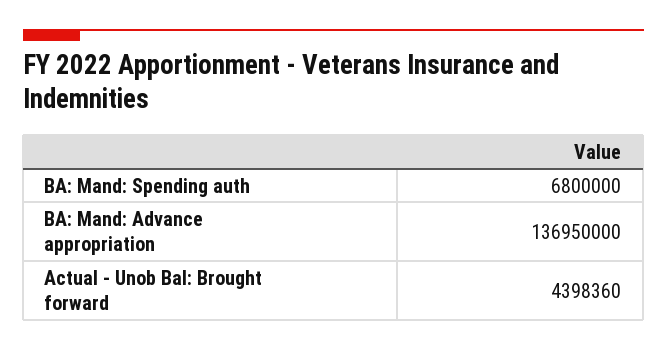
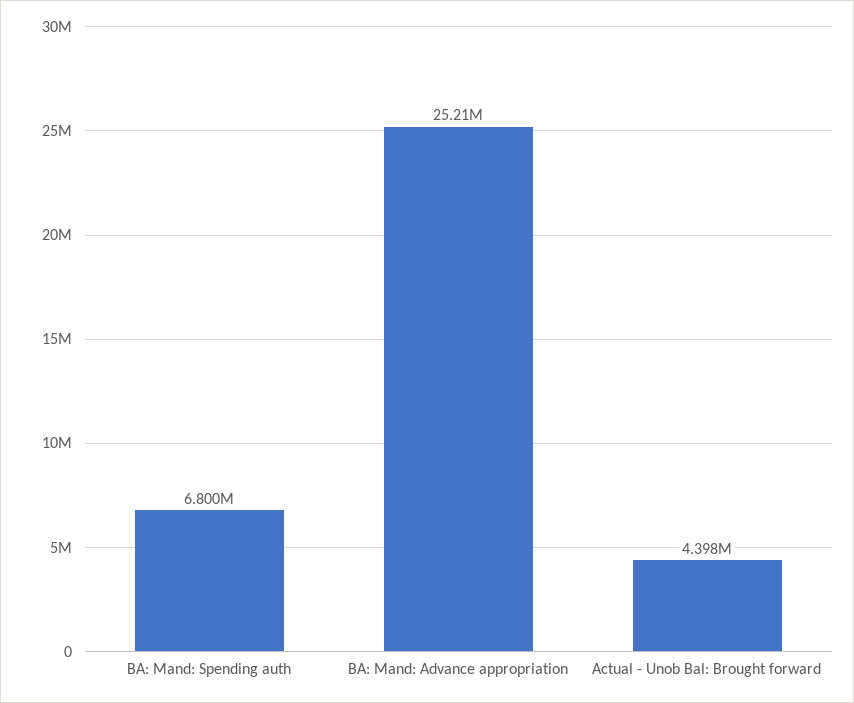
BA: Mand: Advance appropriation: 136950000 -> 25210000

